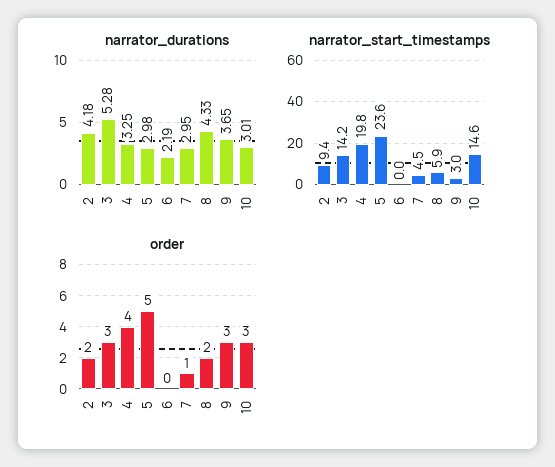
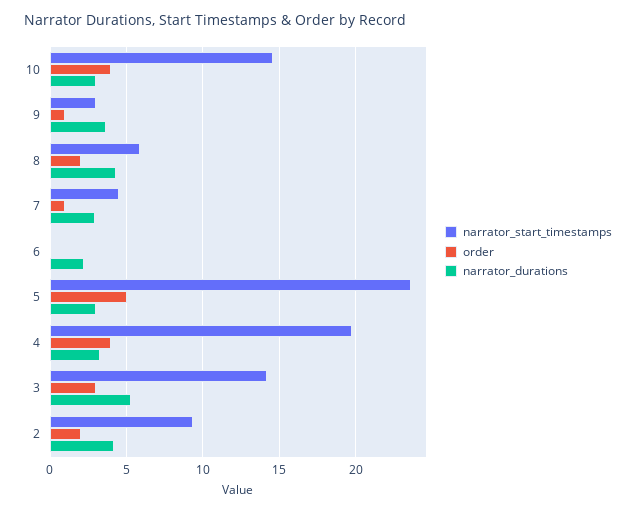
order, 9: 3 -> 1
order, 10: 3 -> 4

